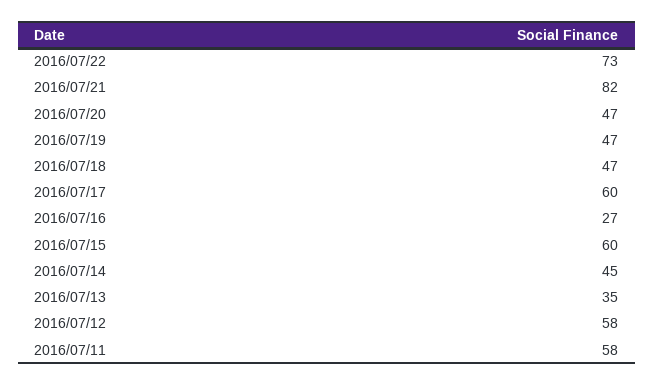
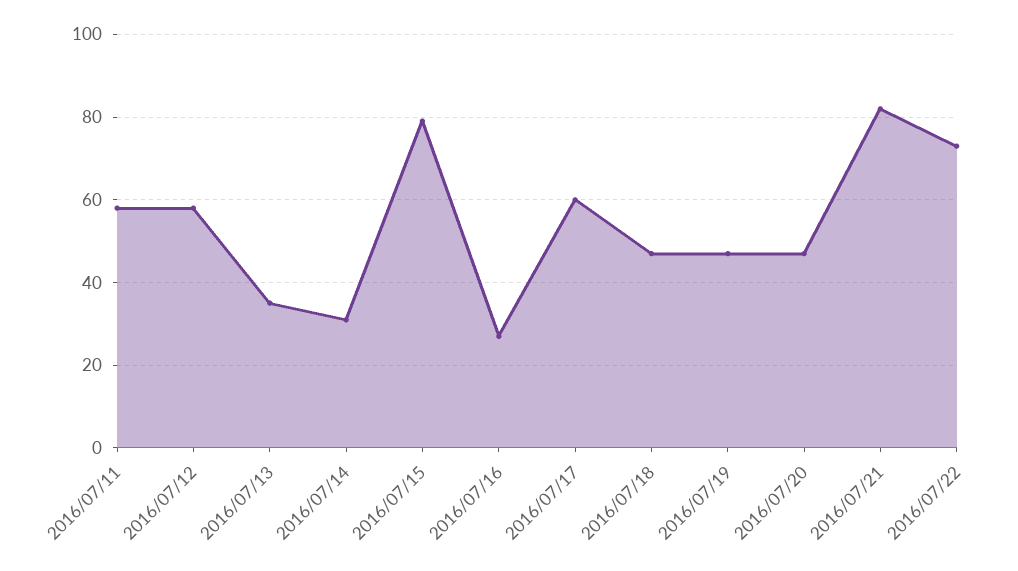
2016/07/15: 60 -> 80
2016/07/14: 45 -> 30

